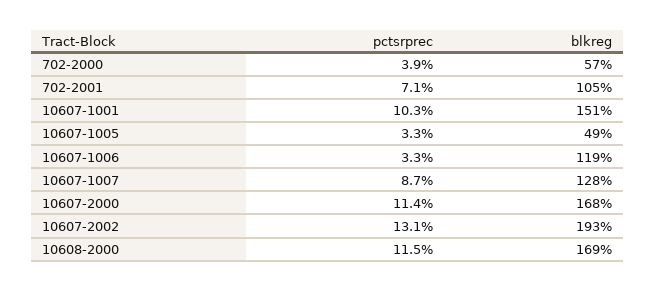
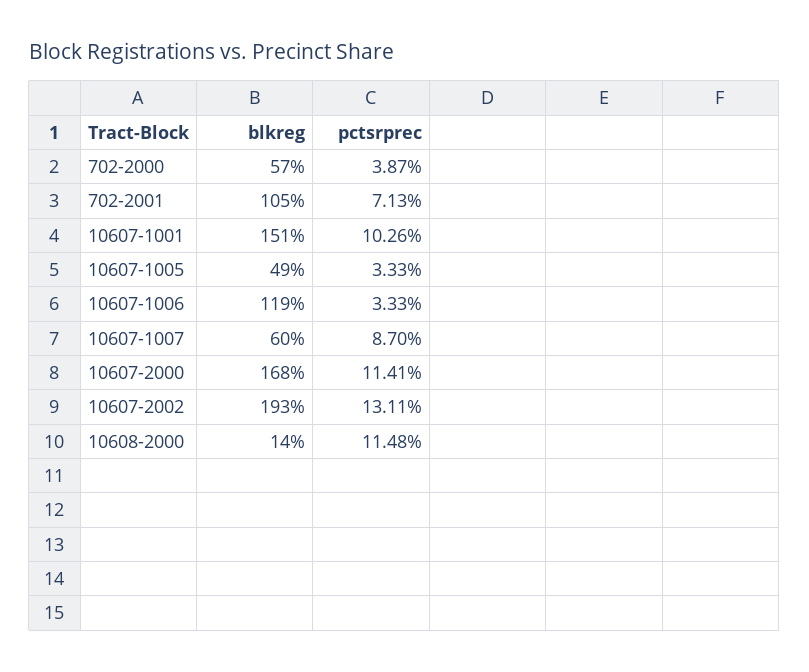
blkreg, 10607-1007: 128 -> 60
blkreg, 10608-2000: 169 -> 14

